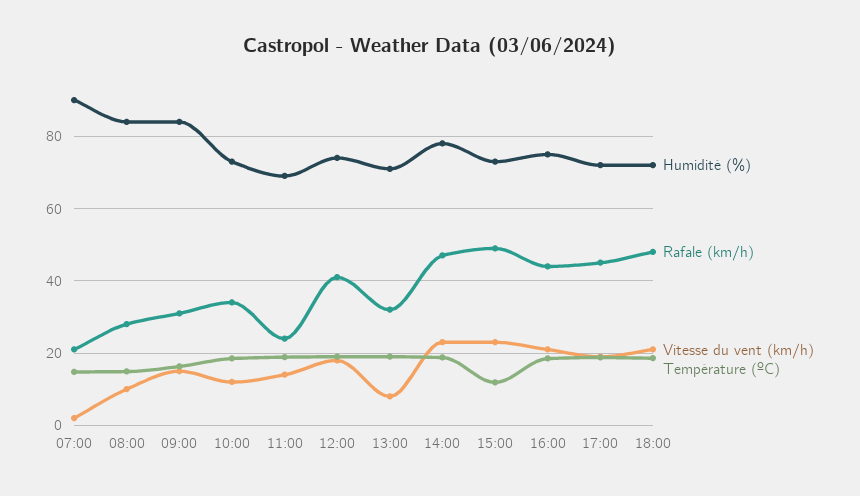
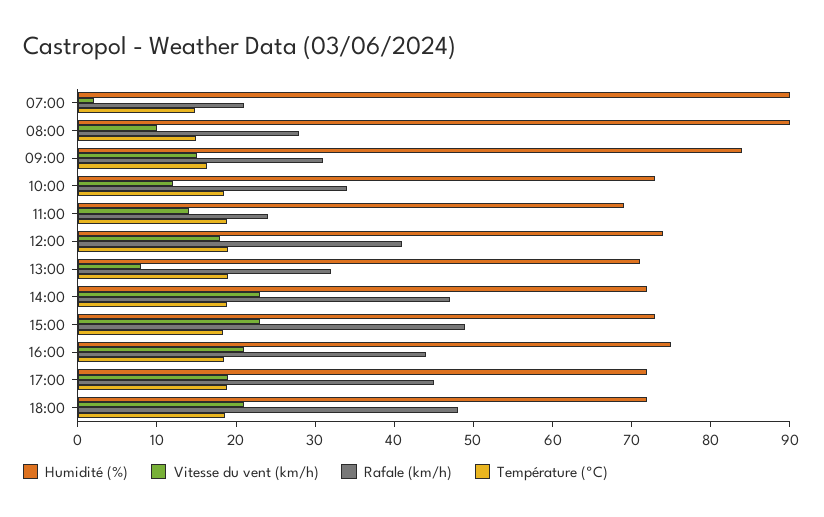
Humidité (%), 08:00: 84 -> 90
Humidité (%), 14:00: 78 -> 72
Température (ºC), 15:00: 12 -> 18

